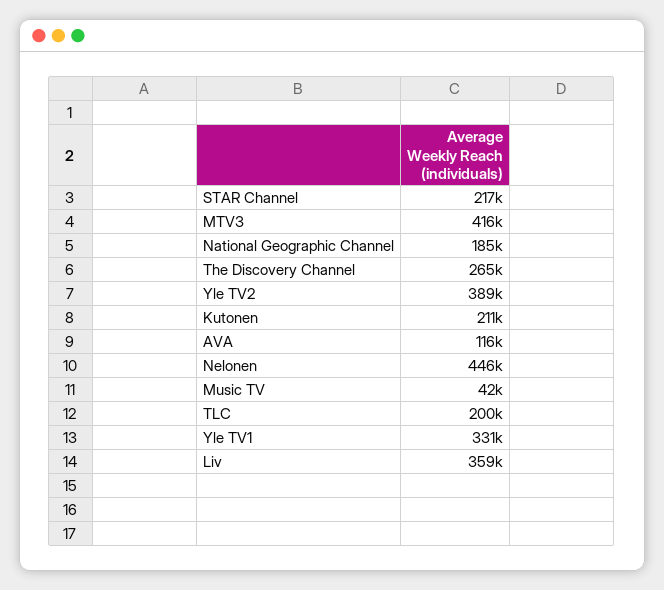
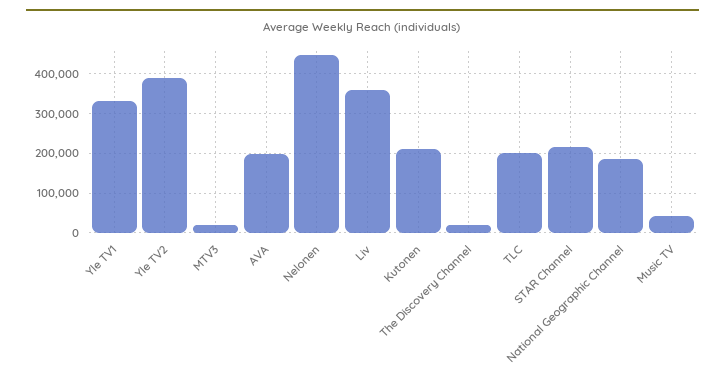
MTV3: 416000 -> 20000
The Discovery Channel: 265000 -> 20000
AVA: 116000 -> 200000

